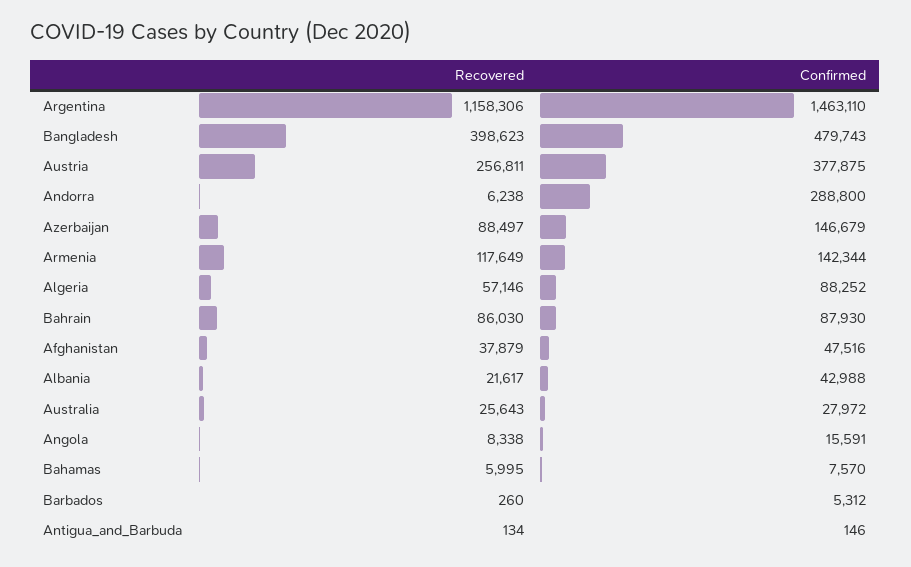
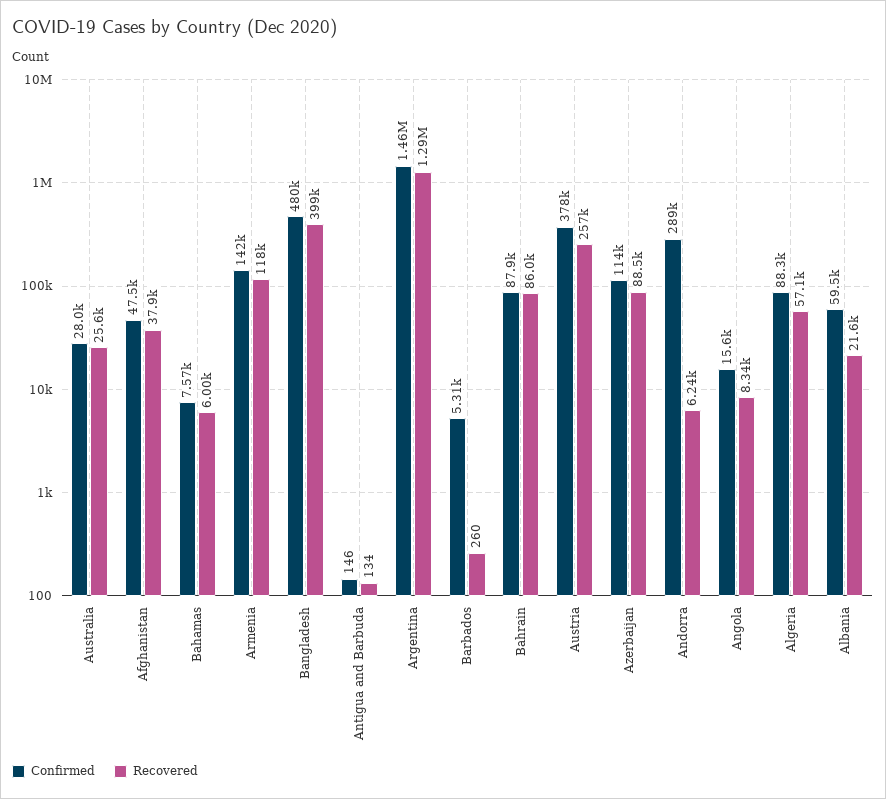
Recovered, Argentina: 1158306 -> 1290000
Confirmed, Azerbaijan: 146679 -> 114000
Confirmed, Albania: 42988 -> 59500

